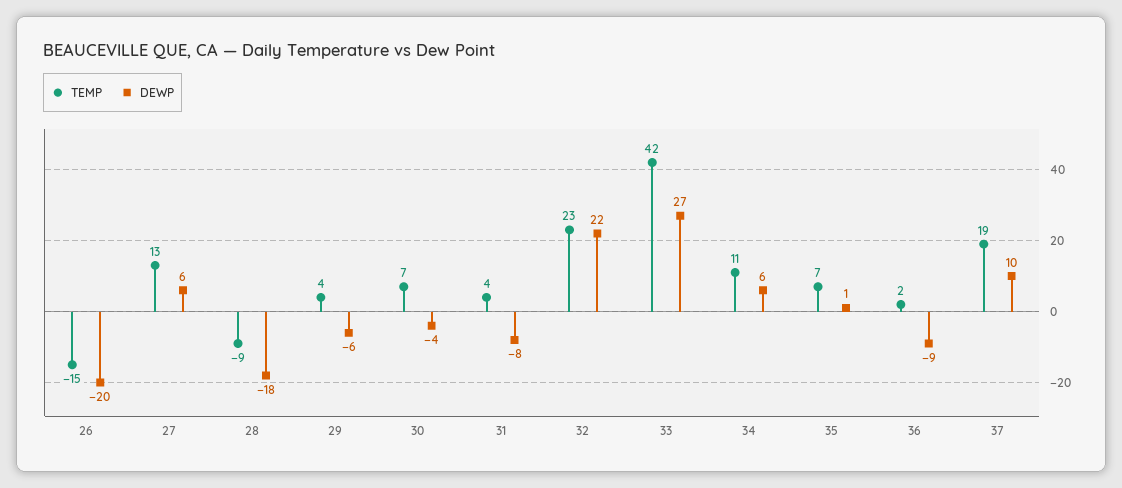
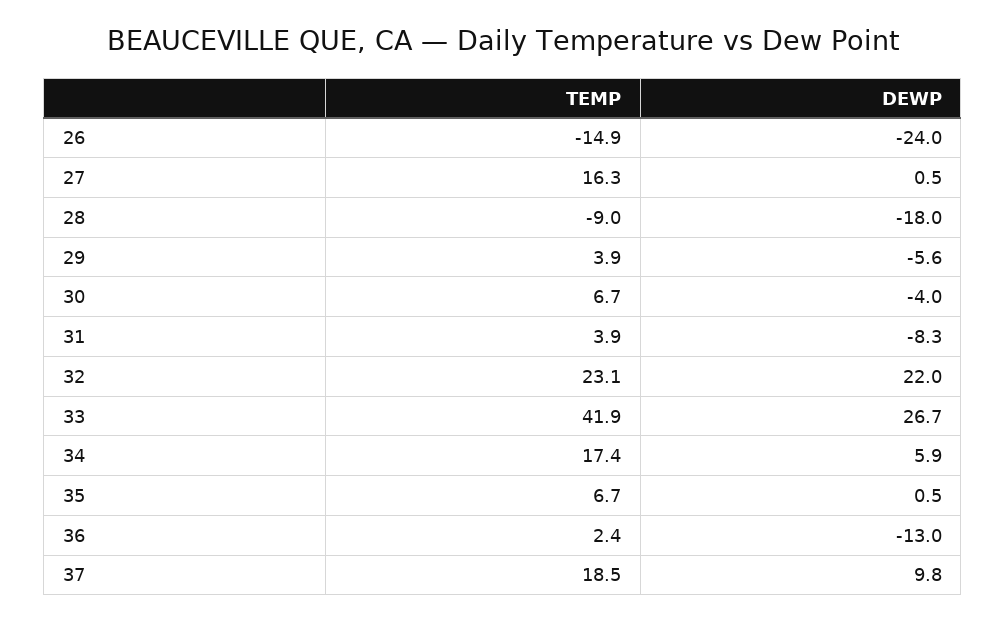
DEWP, 26: -20 -> -24
TEMP, 27: 13 -> 16.3
DEWP, 27: 6 -> 0.5
TEMP, 34: 11 -> 17.4
DEWP, 36: -9 -> -13

